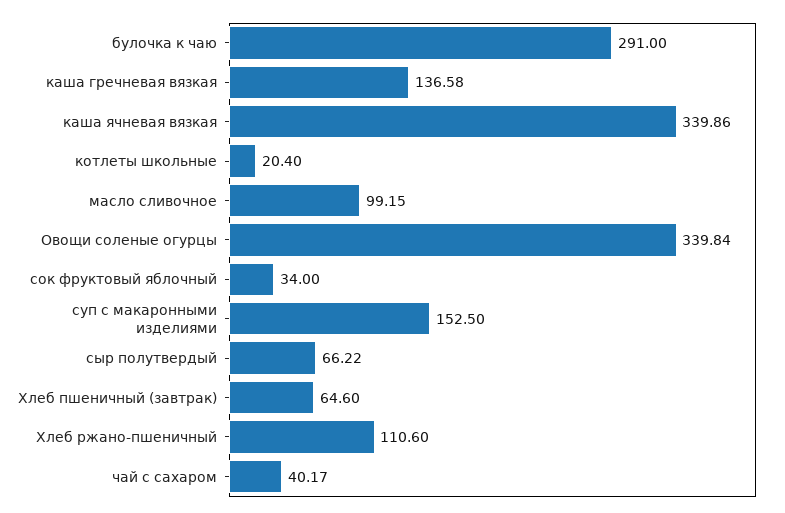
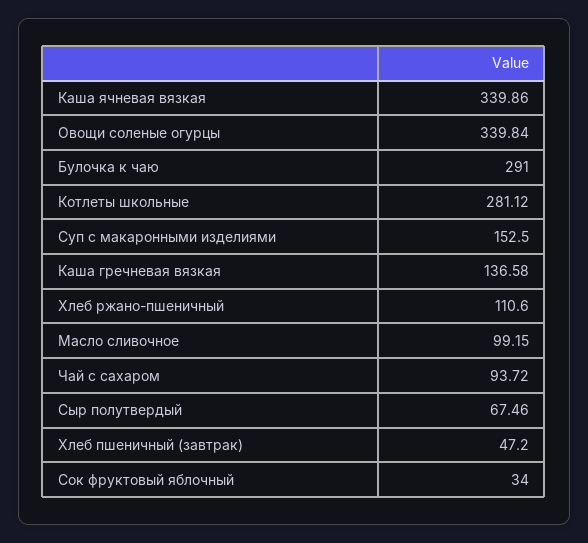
котлеты школьные: 20.4 -> 281.12
сыр полутвердый: 66.22 -> 67.46
Хлеб пшеничный (завтрак): 64.6 -> 47.2
чай с сахаром: 40.17 -> 93.72

